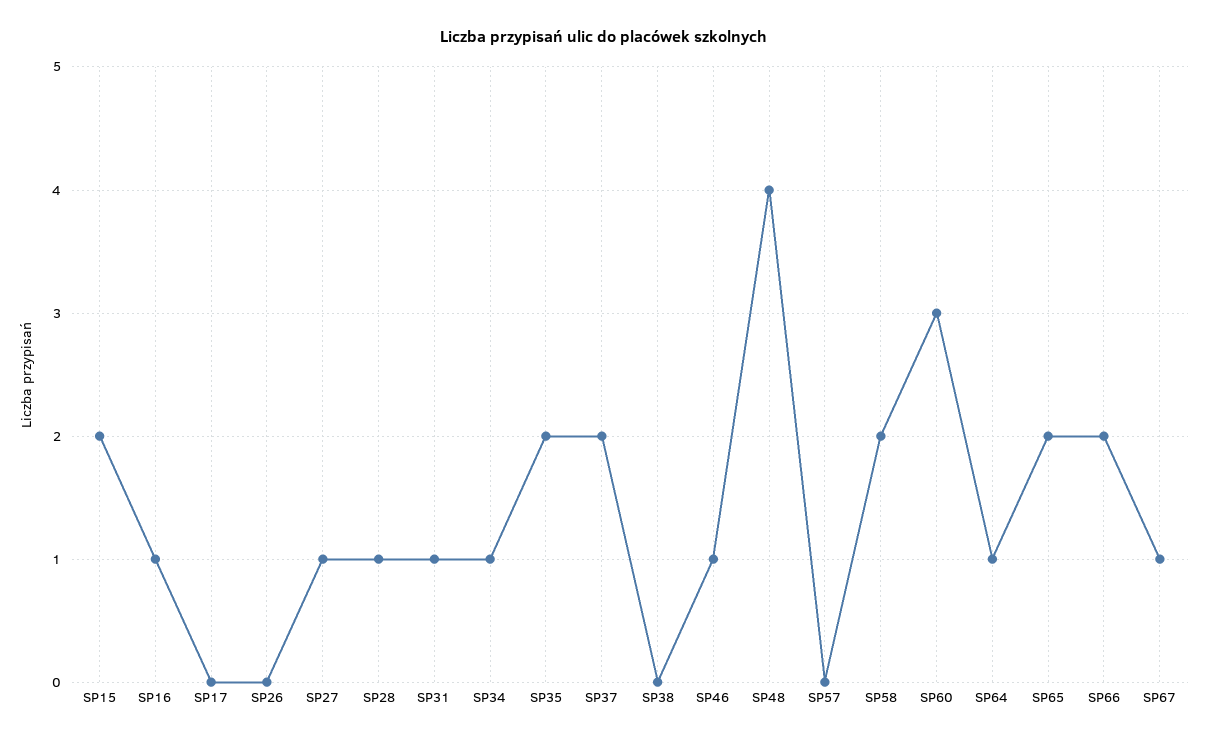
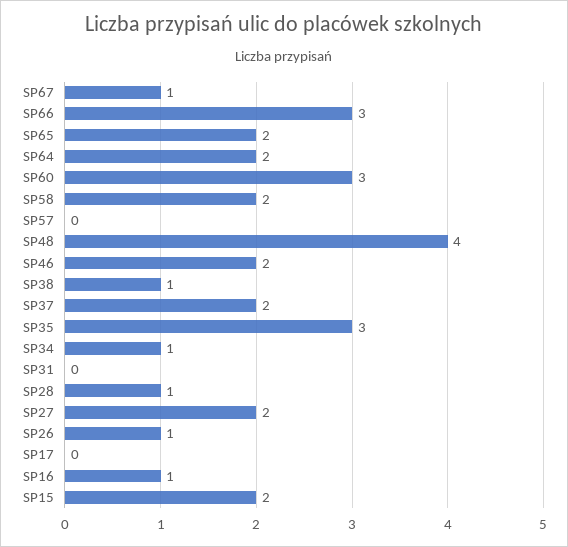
SP26: 0 -> 1
SP27: 1 -> 2
SP31: 1 -> 0
SP35: 2 -> 3
SP38: 0 -> 1
SP46: 1 -> 2
SP64: 1 -> 2
SP66: 2 -> 3

